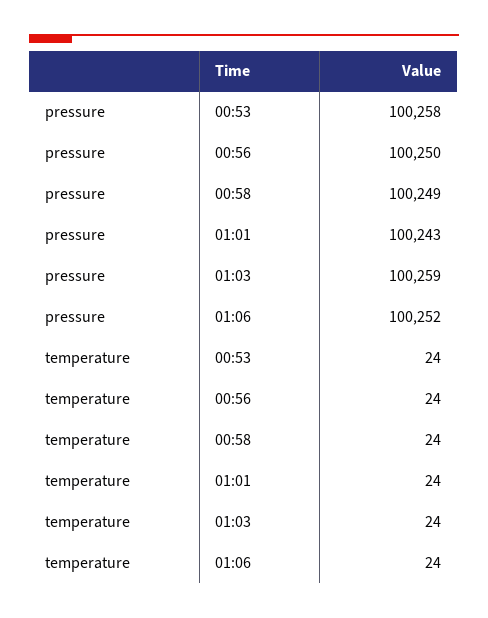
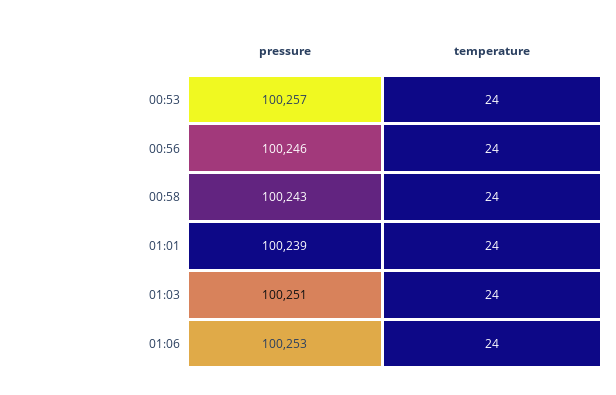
pressure, 00:53: 100258 -> 100257
pressure, 00:56: 100250 -> 100246
pressure, 00:58: 100249 -> 100243
pressure, 01:01: 100243 -> 100239
pressure, 01:03: 100259 -> 100251
pressure, 01:06: 100252 -> 100253

